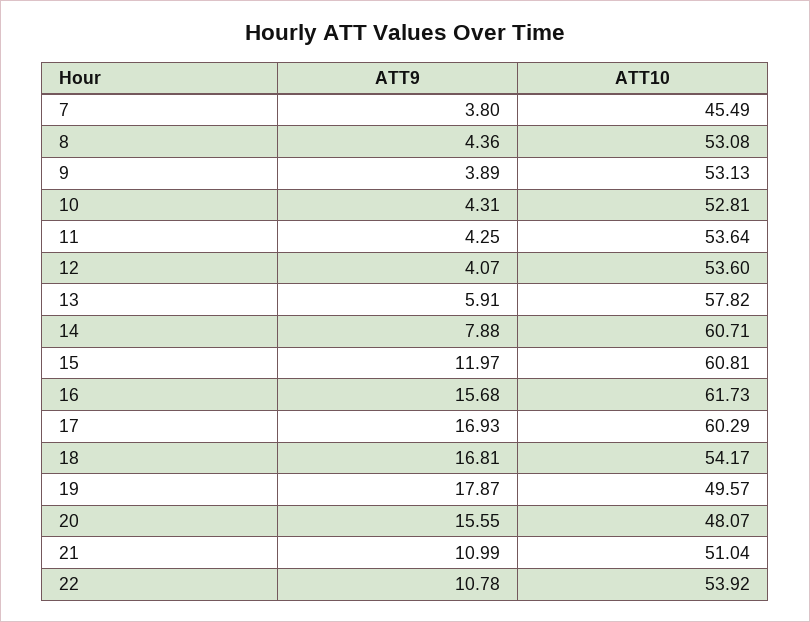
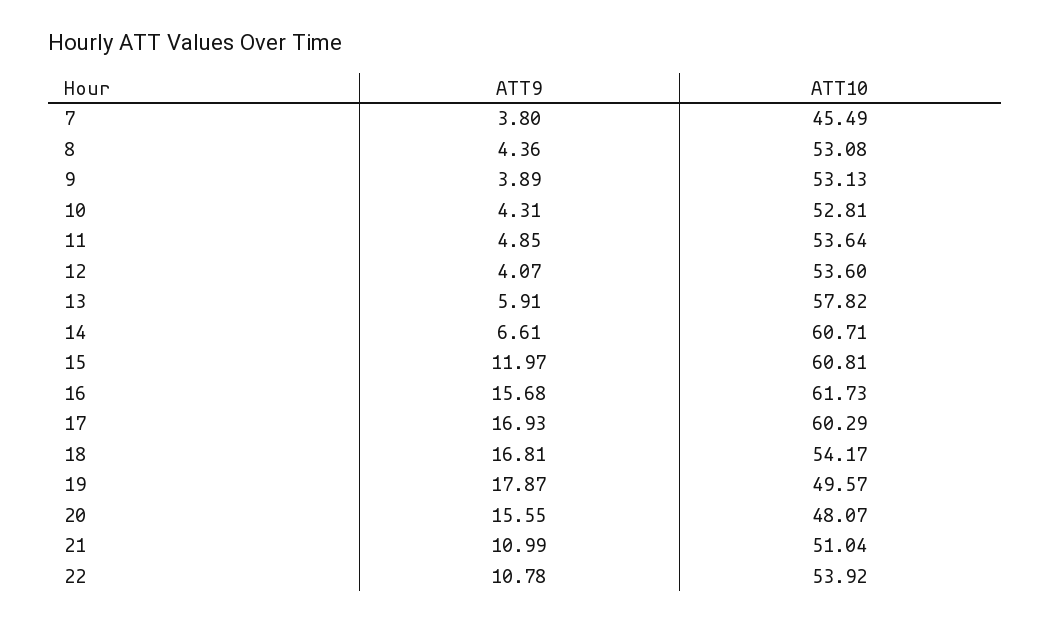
ATT9, 11: 4.25 -> 4.85
ATT9, 14: 7.88 -> 6.61

